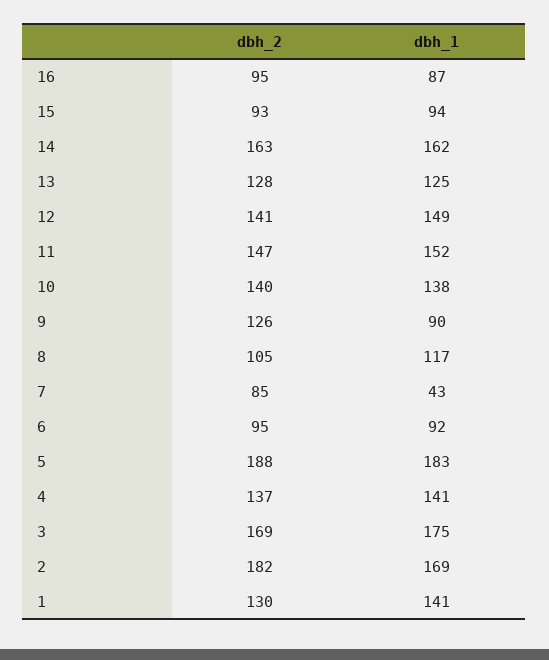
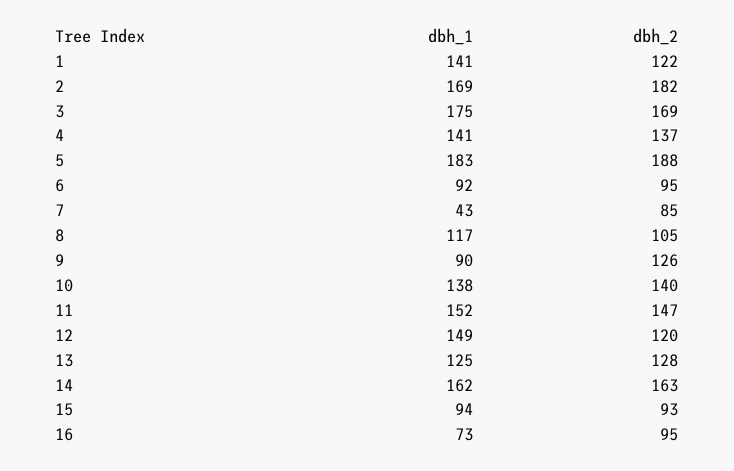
dbh_1, 16: 87 -> 73
dbh_2, 12: 141 -> 120
dbh_2, 1: 130 -> 122

